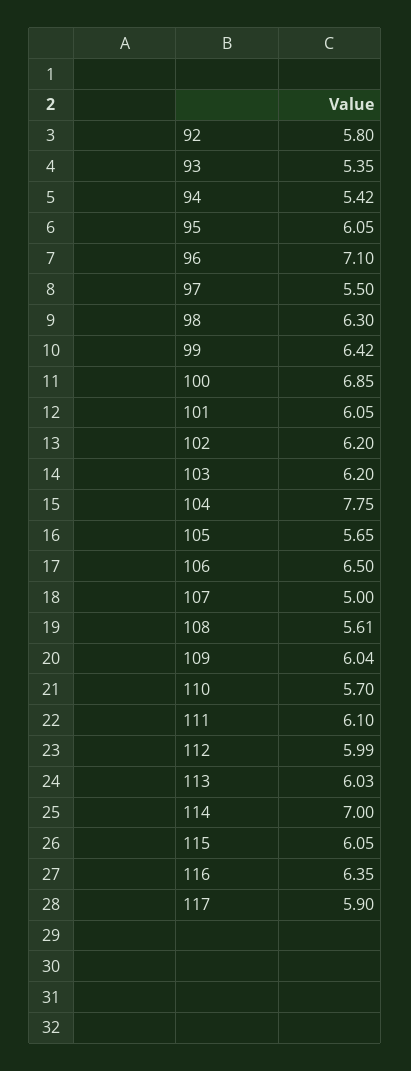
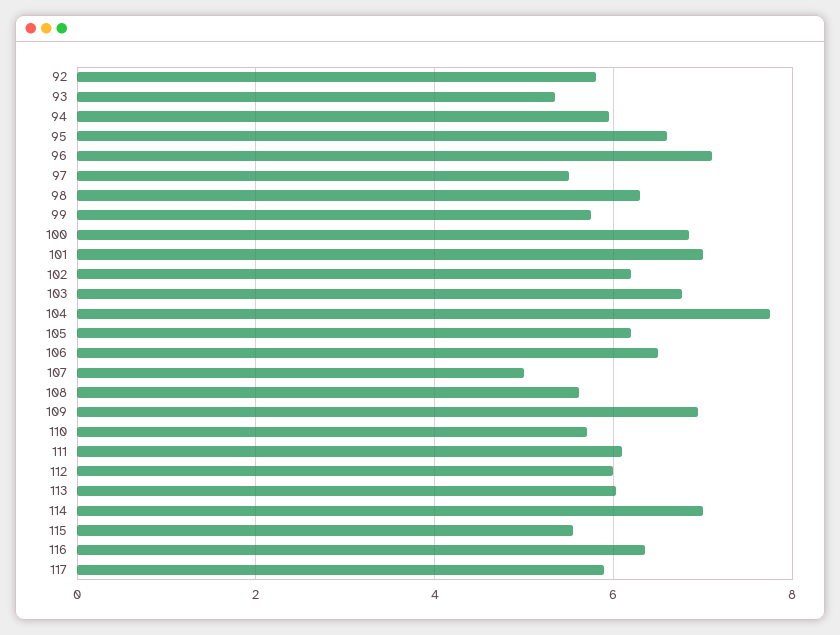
94: 5.42 -> 6
95: 6.05 -> 6.6
99: 6.42 -> 5.8
101: 6.05 -> 7
103: 6.2 -> 6.8
105: 5.65 -> 6.2
109: 6.04 -> 7
115: 6.05 -> 5.6

